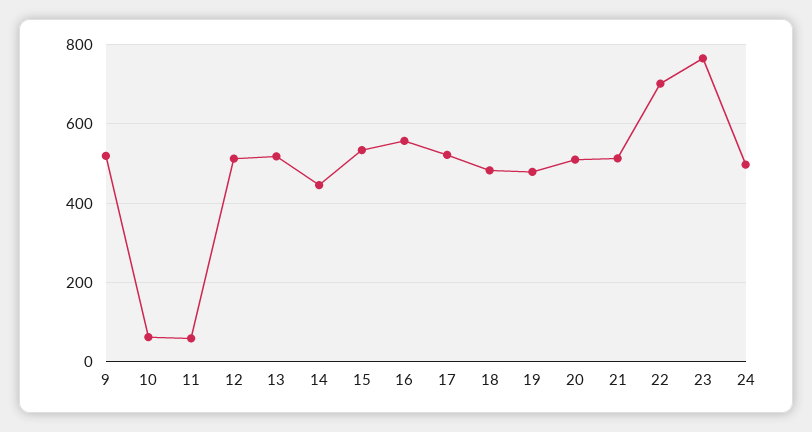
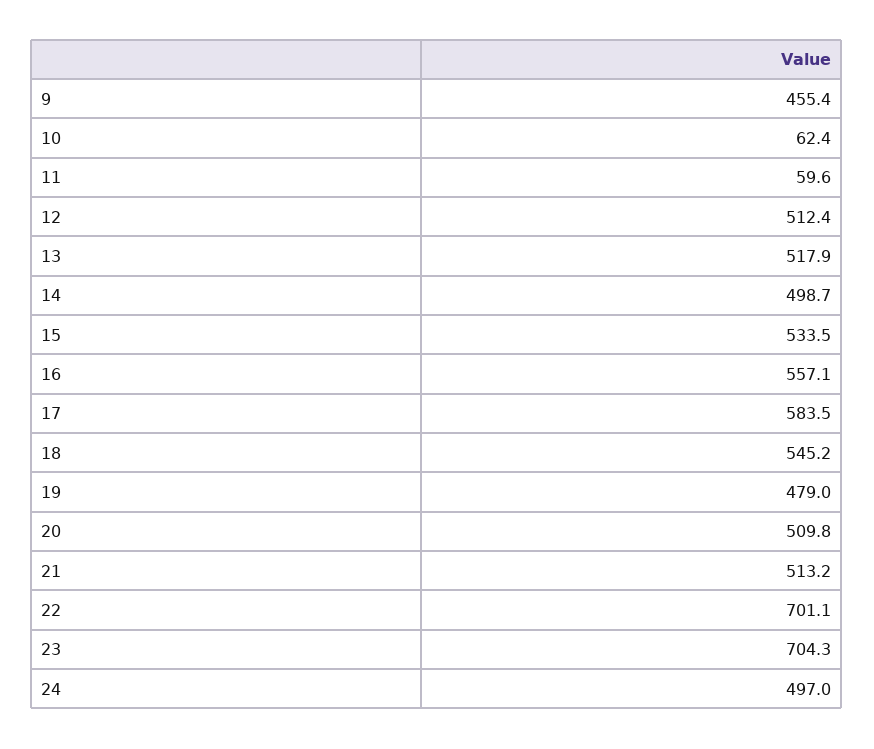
9: 520 -> 455.4
14: 440 -> 498.7
17: 520 -> 583.5
18: 480 -> 545.2
23: 760 -> 704.3

